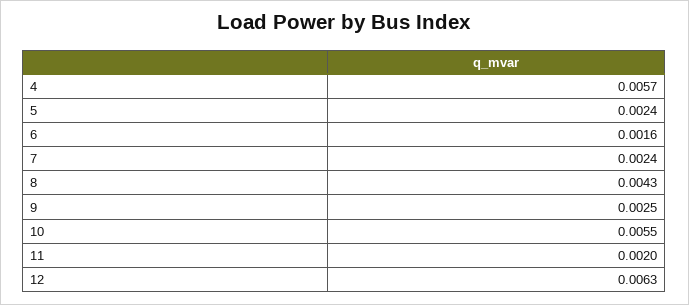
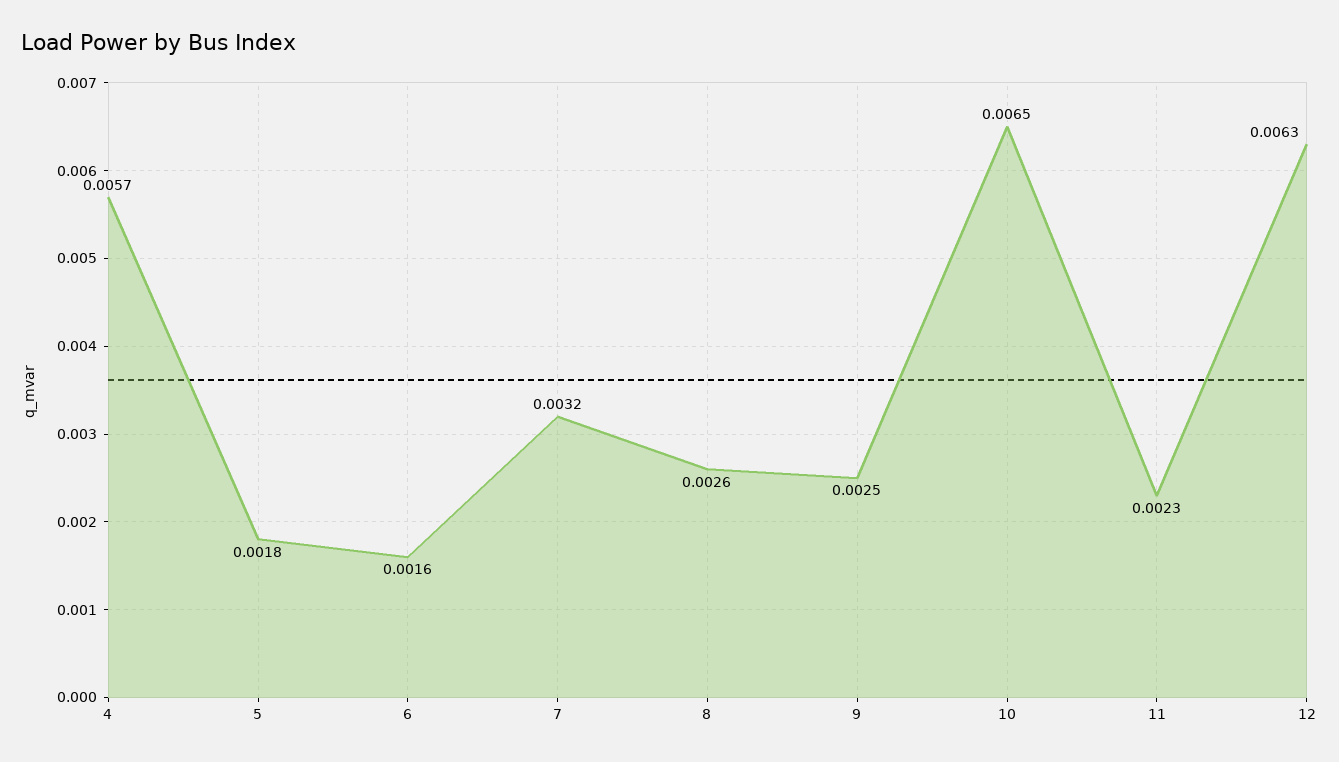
5: 0.0024 -> 0.0018
7: 0.0024 -> 0.0032
8: 0.0043 -> 0.0026
10: 0.0055 -> 0.0065
11: 0.002 -> 0.0023

